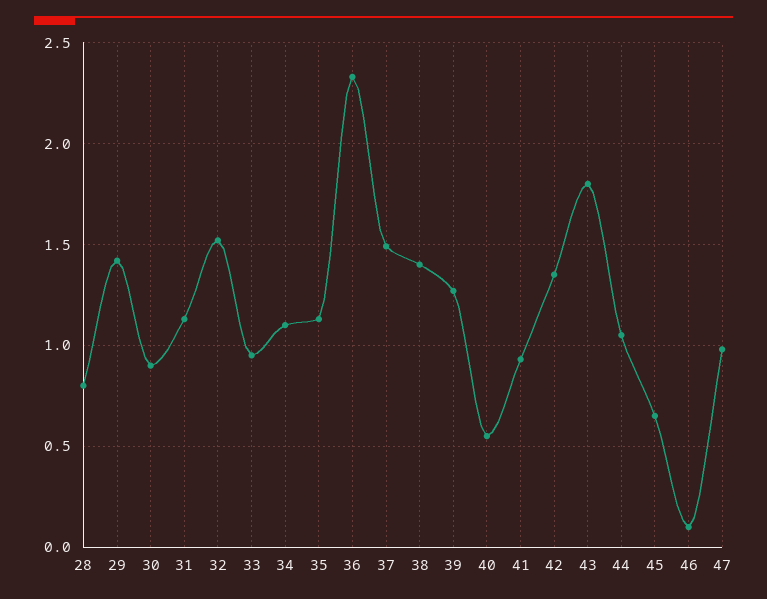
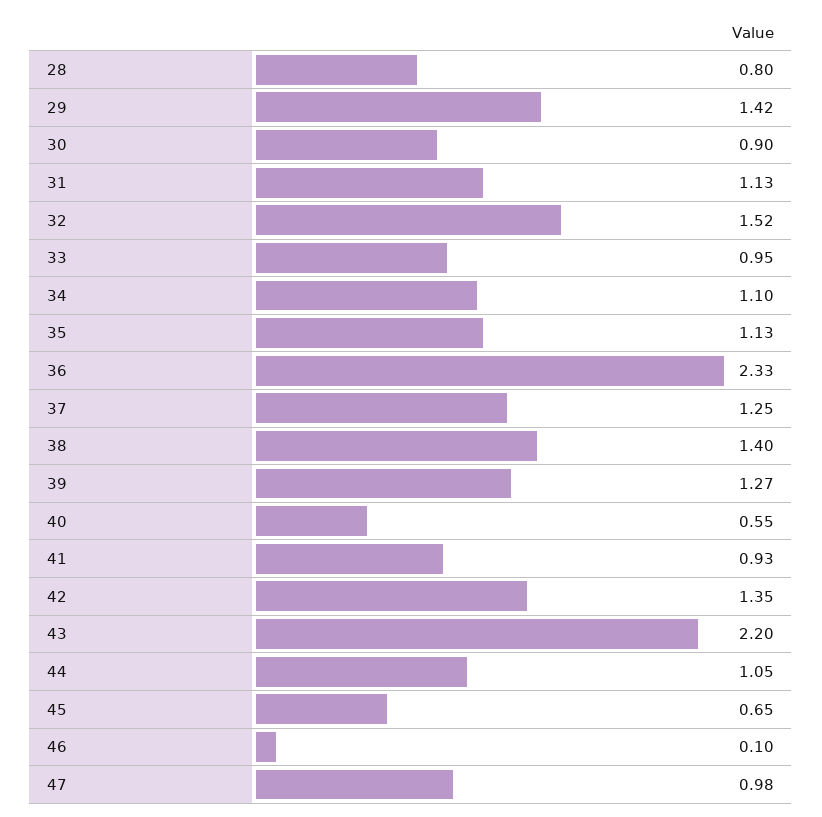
37: 1.5 -> 1.25
43: 1.8 -> 2.2

